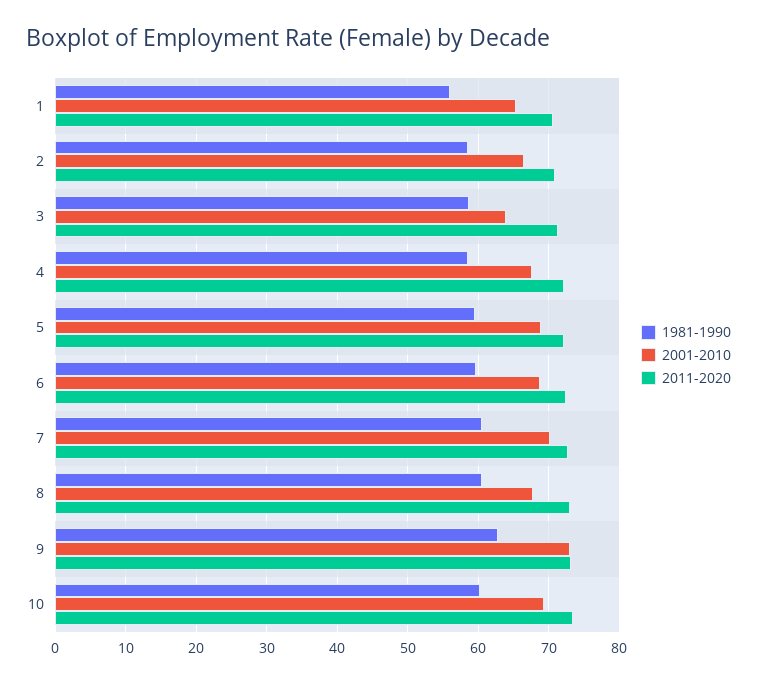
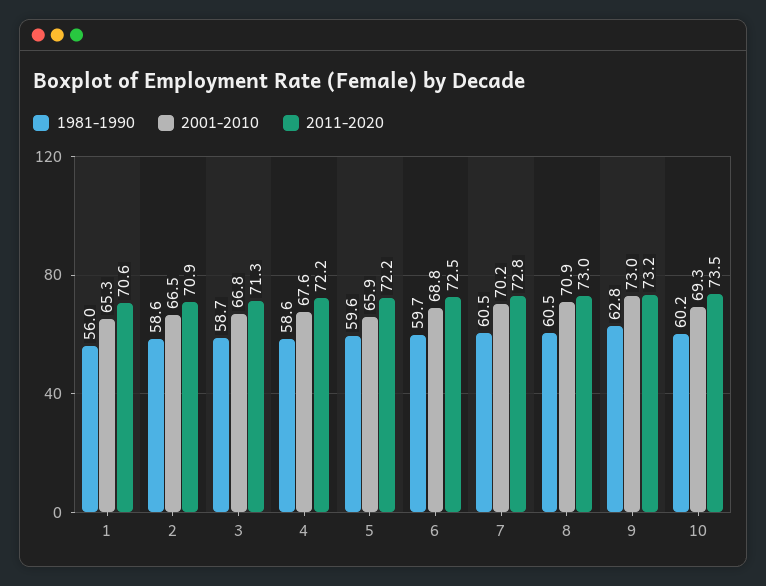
2001-2010, 3: 64 -> 66.8
2001-2010, 5: 69 -> 65.9
2001-2010, 8: 68 -> 70.9

